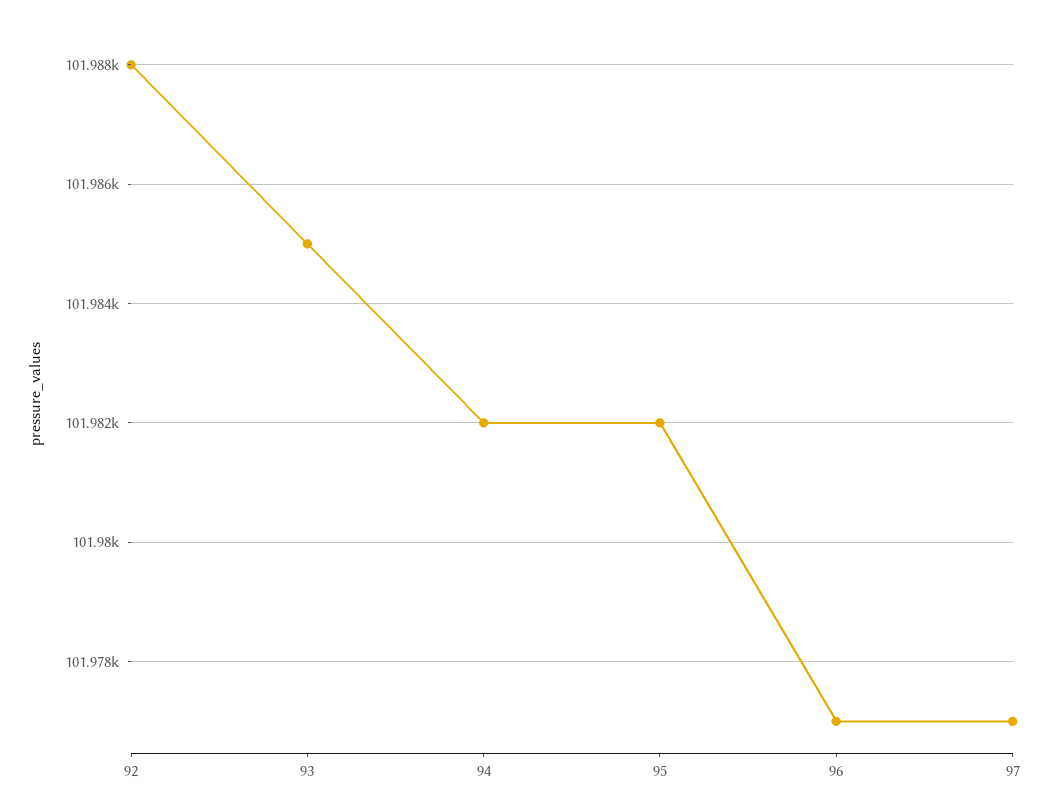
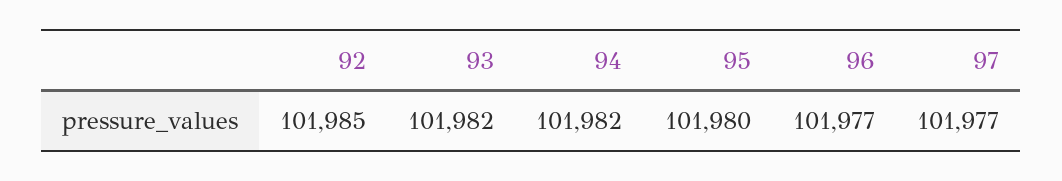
92: 101988 -> 101985
93: 101985 -> 101982
95: 101982 -> 101980

